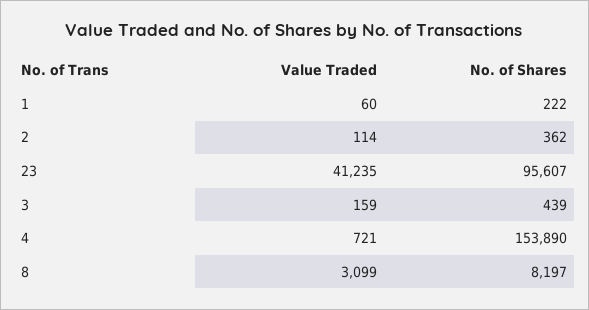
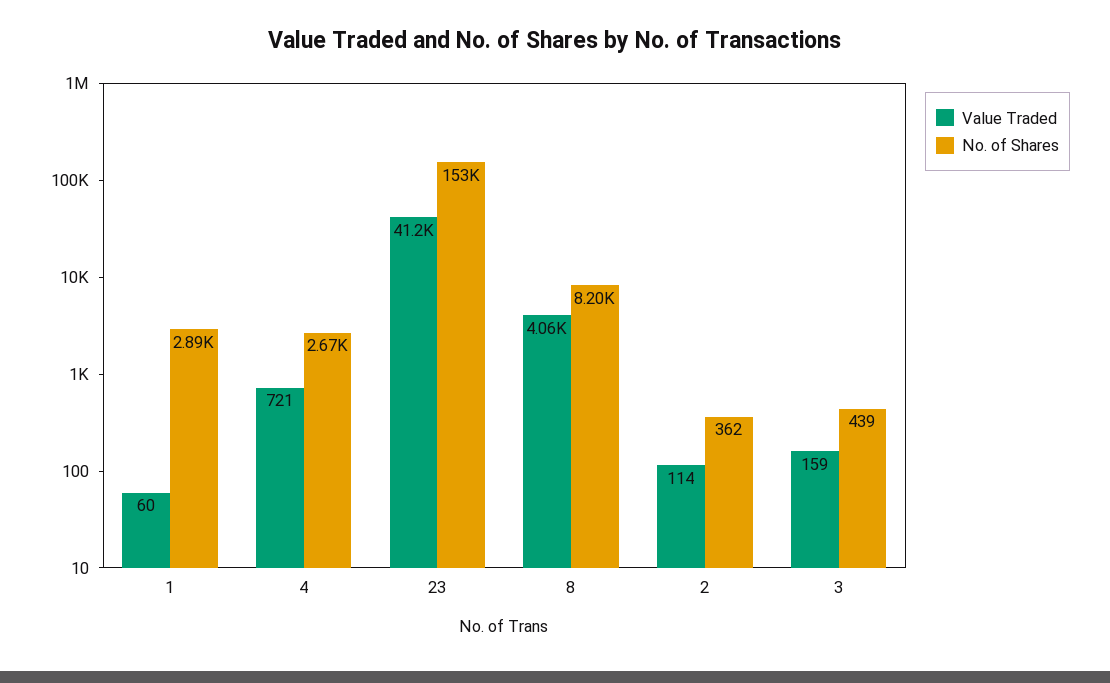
No. of Shares, 1: 222 -> 2890
No. of Shares, 23: 95607 -> 153000
No. of Shares, 4: 153890 -> 2670
Value Traded, 8: 3099 -> 4060

